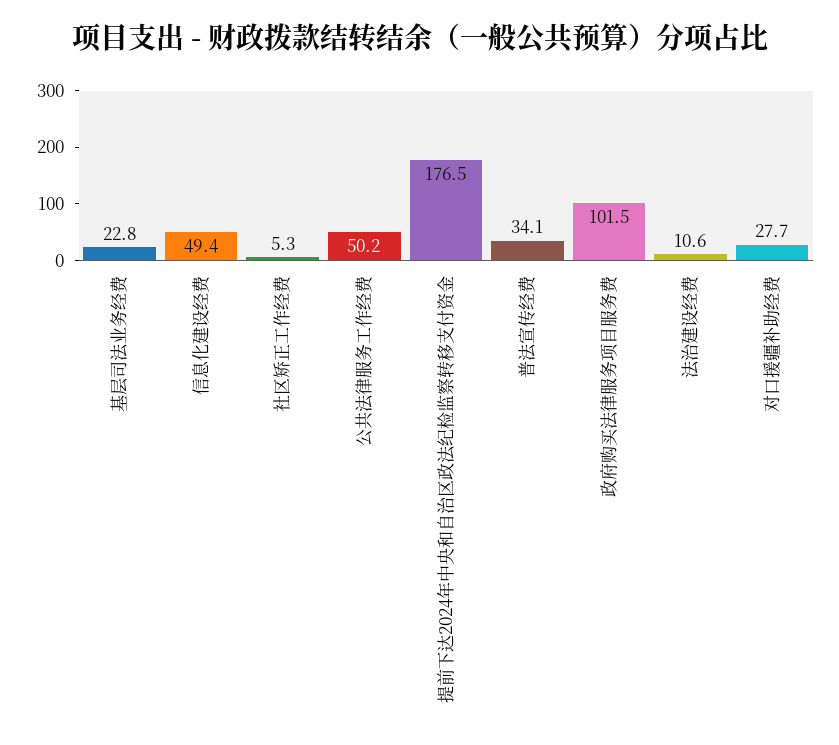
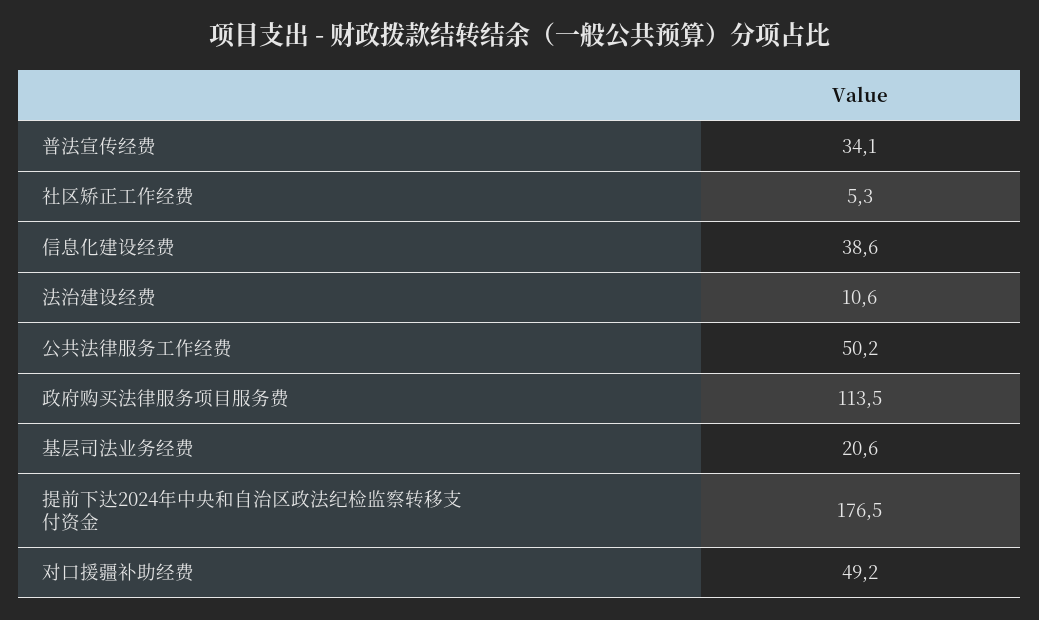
基层司法业务经费: 22.8 -> 20.6
信息化建设经费: 49.4 -> 38.6
政府购买法律服务项目服务费: 101.5 -> 113.5
对口援疆补助经费: 27.7 -> 49.2

